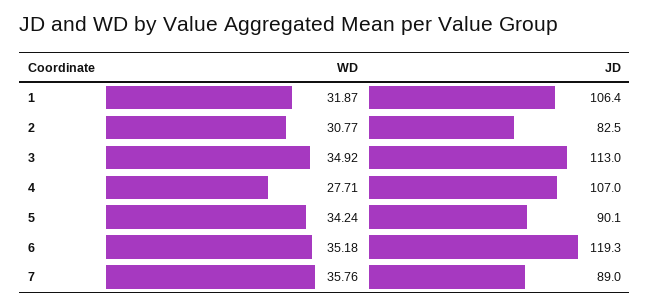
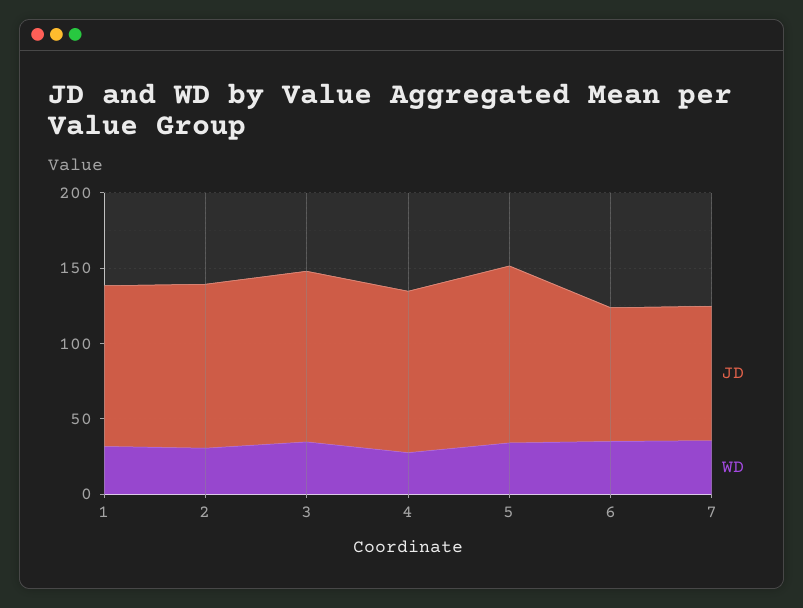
JD, 2: 82.5 -> 110
JD, 5: 90.1 -> 120
JD, 6: 119.3 -> 90

